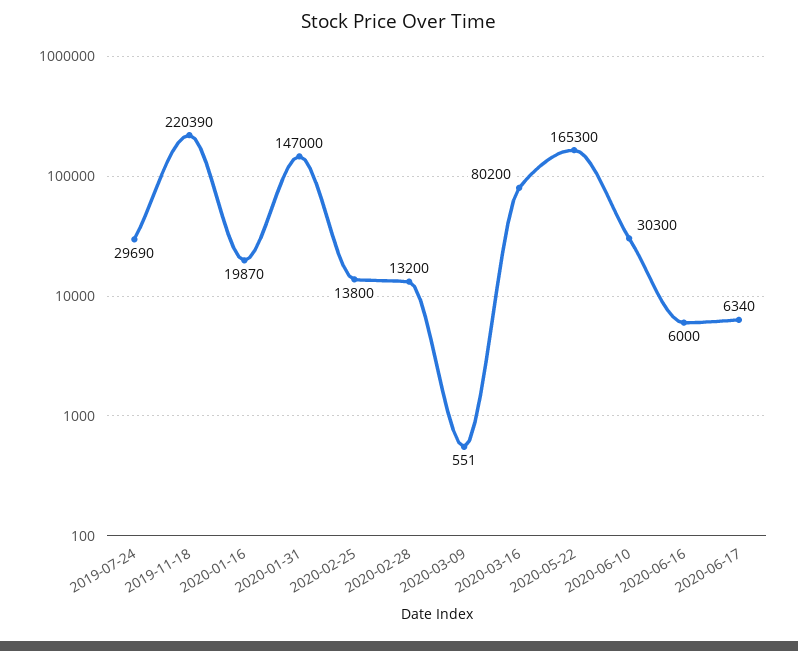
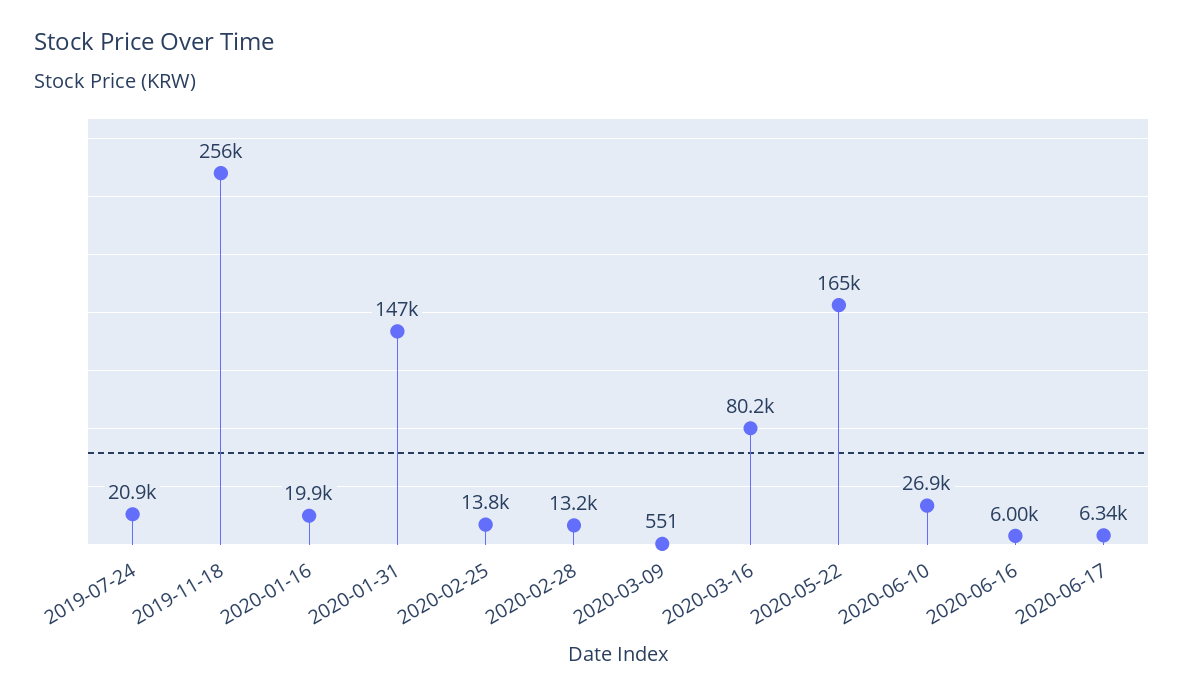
2019-07-24: 29690 -> 20900
2019-11-18: 220390 -> 256000
2020-06-10: 30300 -> 26900

